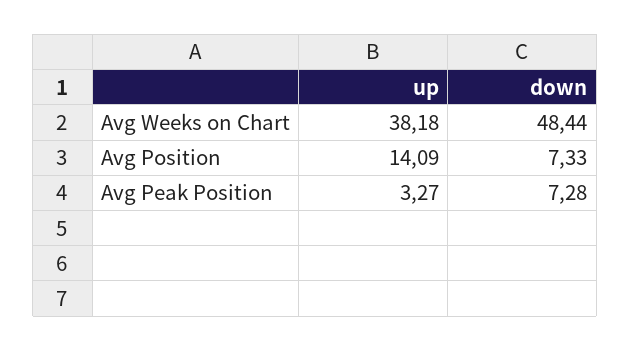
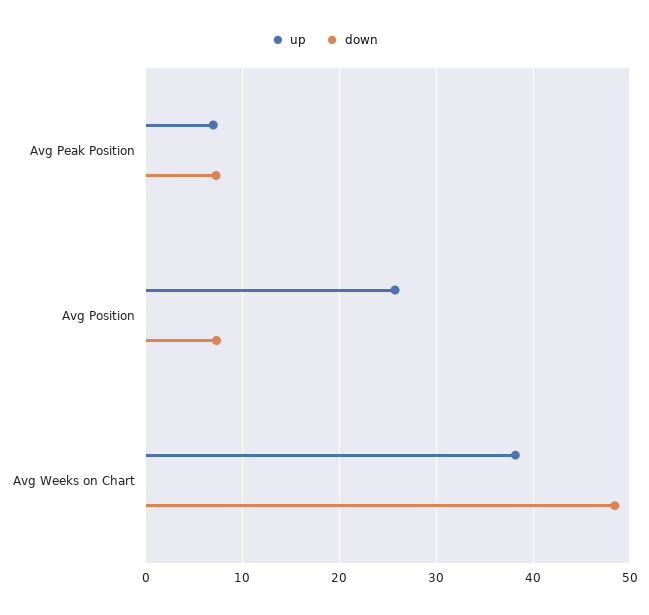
up, Avg Position: 14.09 -> 26
up, Avg Peak Position: 3.27 -> 7

